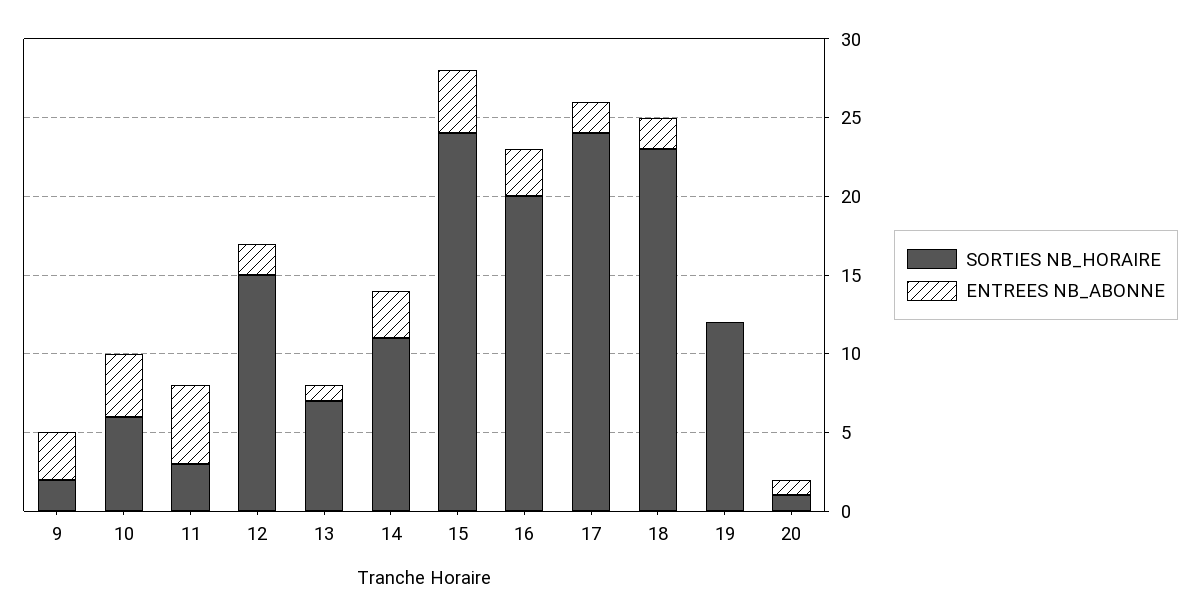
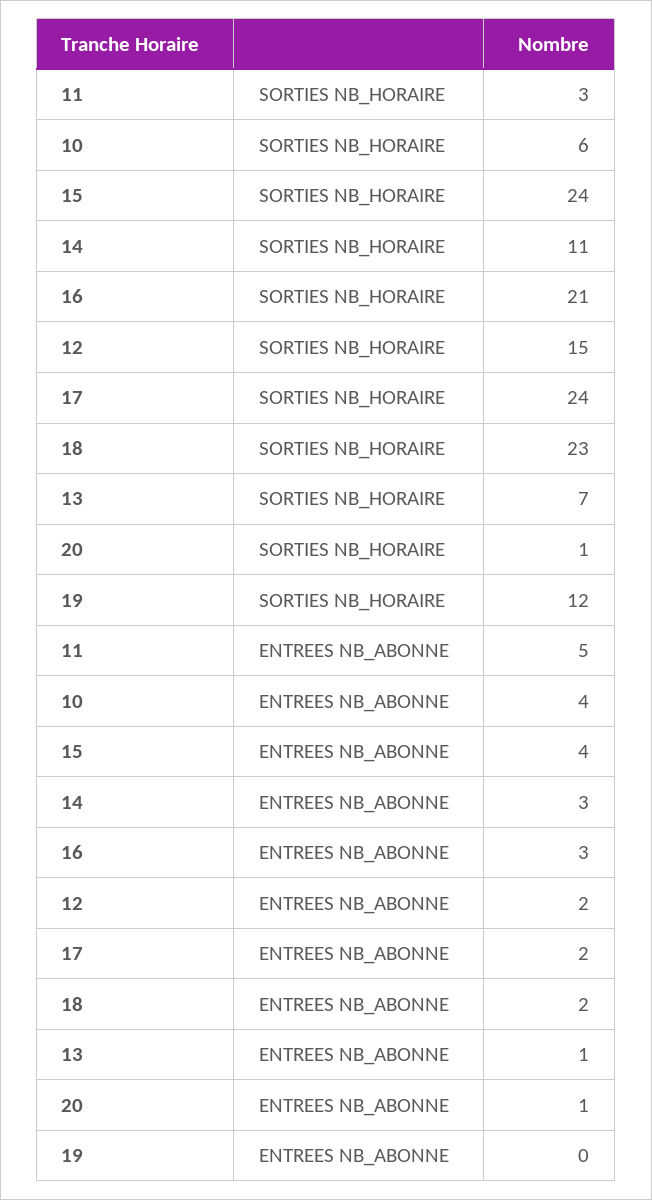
SORTIES NB_HORAIRE, 9: 2 -> none
ENTREES NB_ABONNE, 9: 3 -> none
SORTIES NB_HORAIRE, 16: 20 -> 21

